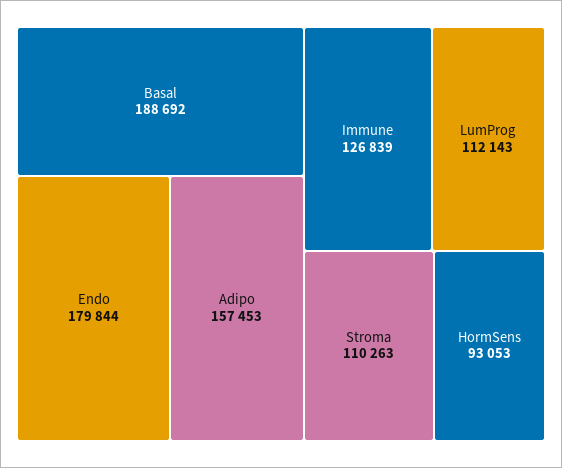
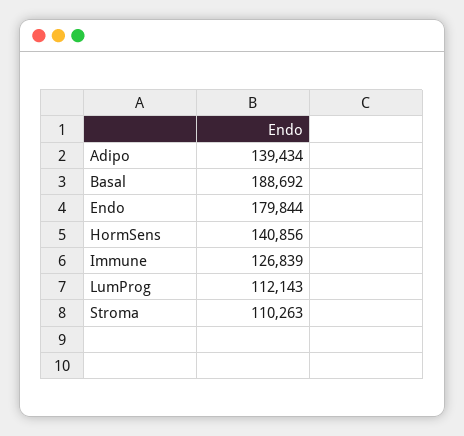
Adipo: 157453 -> 139434
HormSens: 93053 -> 140856

